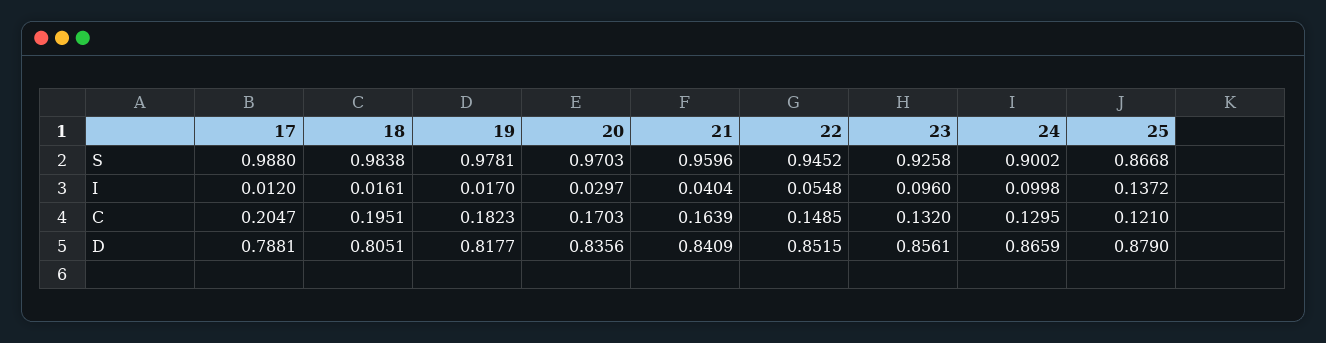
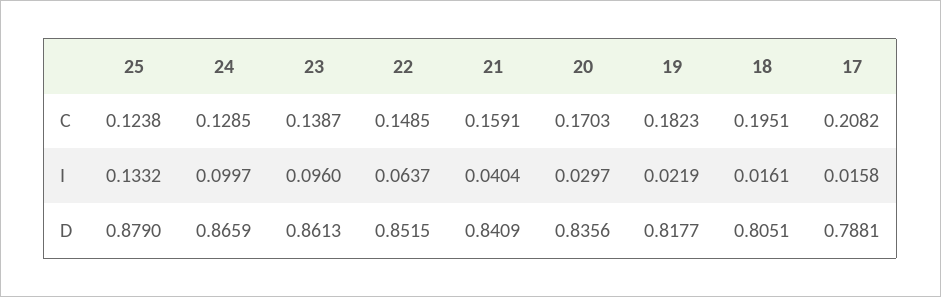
17, S: 0.988 -> none
18, S: 0.9838 -> none
19, S: 0.9781 -> none
20, S: 0.9703 -> none
21, S: 0.9596 -> none
22, S: 0.9452 -> none
23, S: 0.9258 -> none
24, S: 0.9002 -> none
25, S: 0.8668 -> none
17, I: 0.012 -> 0.0158
19, I: 0.017 -> 0.0219
22, I: 0.0548 -> 0.0637
24, I: 0.0998 -> 0.0997
25, I: 0.1372 -> 0.1332
17, C: 0.2047 -> 0.2082
21, C: 0.1639 -> 0.1591
23, C: 0.132 -> 0.1387
24, C: 0.1295 -> 0.1285
25, C: 0.121 -> 0.1238
23, D: 0.8561 -> 0.8613

